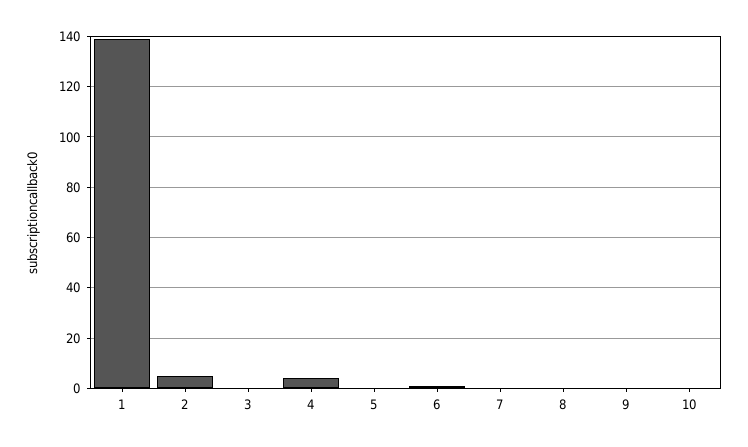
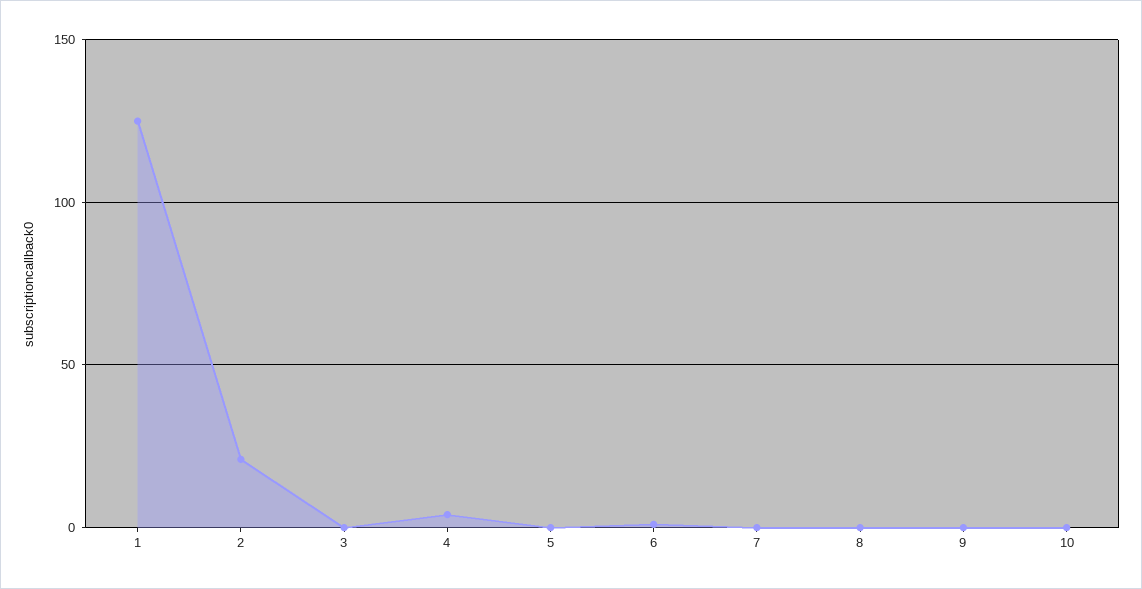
1: 140 -> 125
2: 5 -> 20

